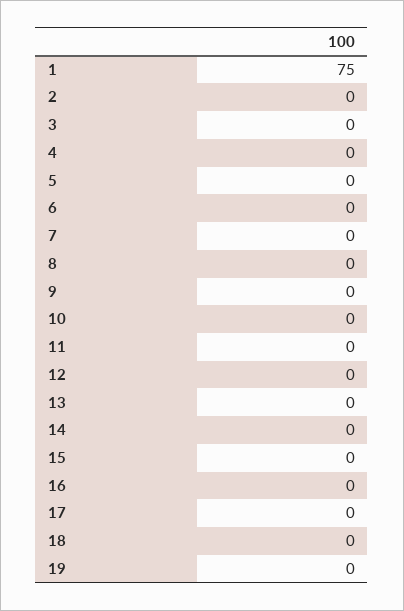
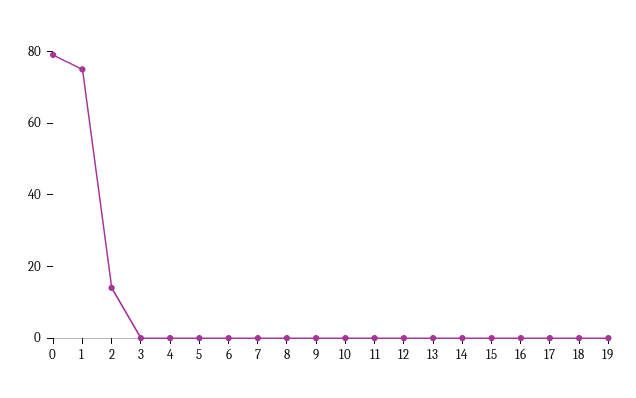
2: 0 -> 15
0: none -> 80

